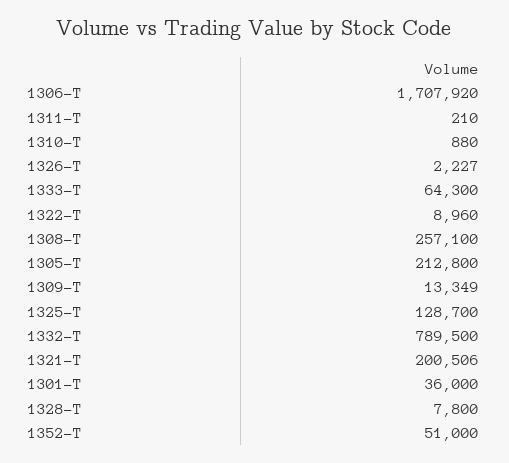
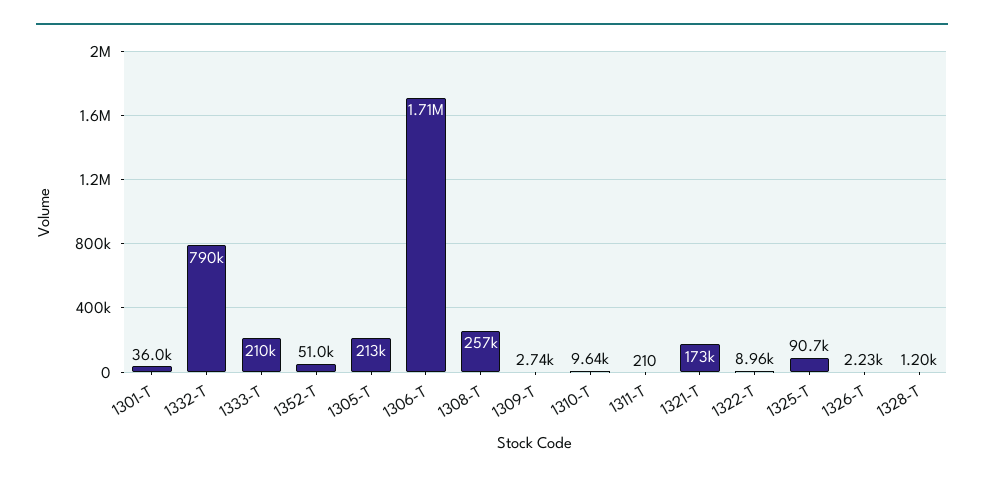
1310-T: 880 -> 9640
1333-T: 64300 -> 210000
1309-T: 13349 -> 2740
1325-T: 128700 -> 90700
1321-T: 200506 -> 173000
1328-T: 7800 -> 1200

